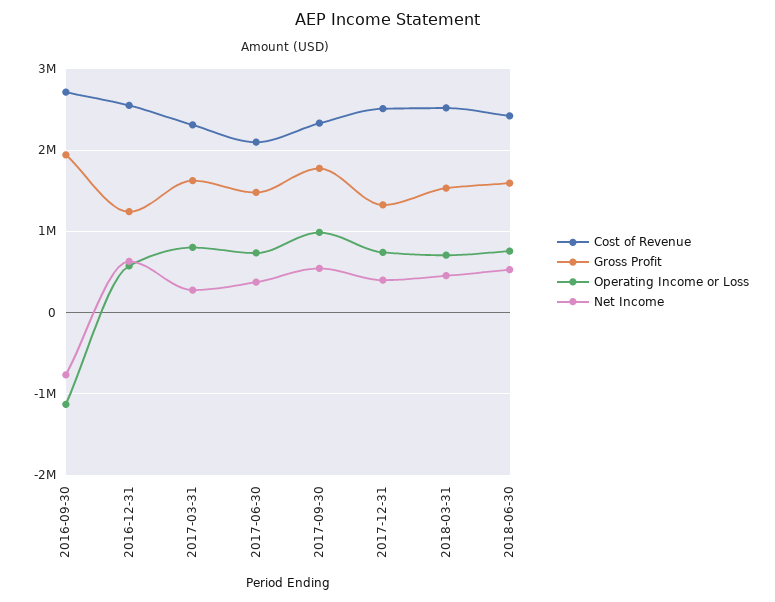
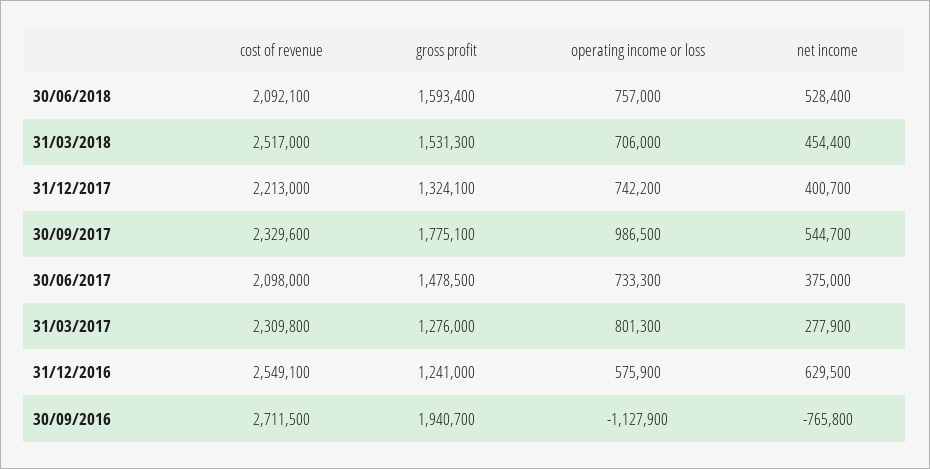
Gross Profit, 2017-03-31: 1600000 -> 1276000
Cost of Revenue, 2017-12-31: 2500000 -> 2213000
Cost of Revenue, 2018-06-30: 2400000 -> 2092100

